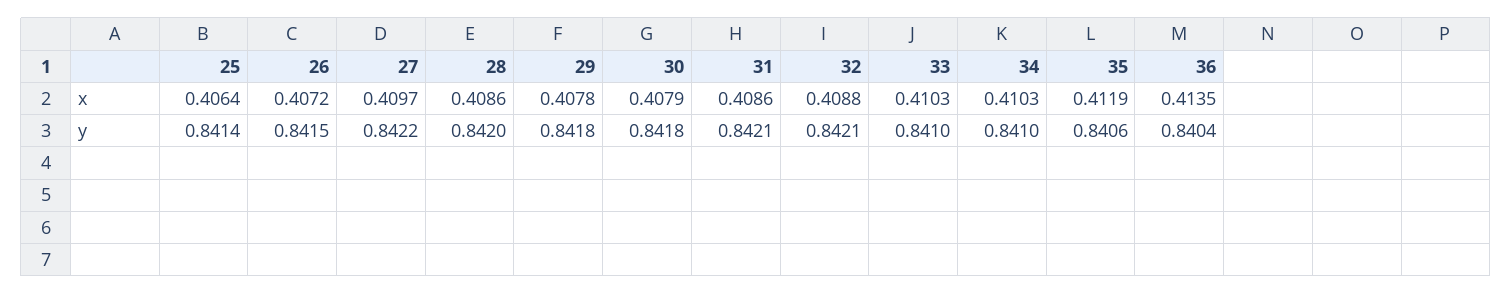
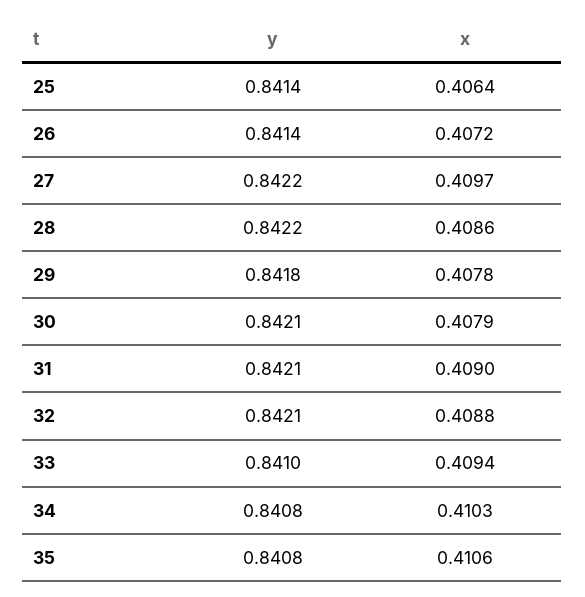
31, x: 0.4086 -> 0.409
33, x: 0.4103 -> 0.4094
35, x: 0.4119 -> 0.4106
36, x: 0.4135 -> none
26, y: 0.8415 -> 0.8414
28, y: 0.842 -> 0.8422
30, y: 0.8418 -> 0.8421
34, y: 0.841 -> 0.8408
35, y: 0.8406 -> 0.8408
36, y: 0.8404 -> none

